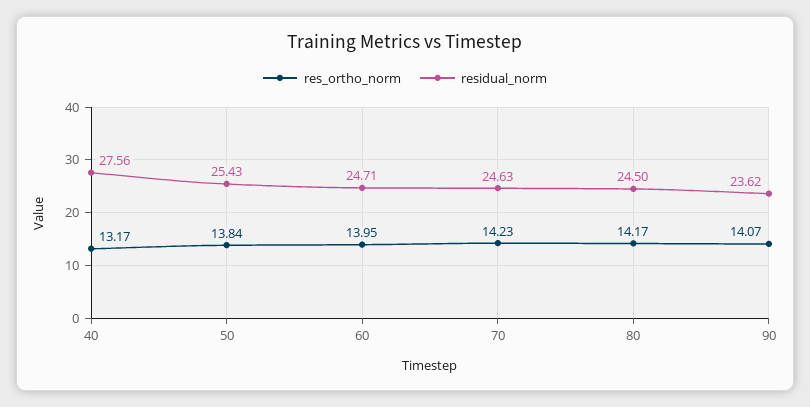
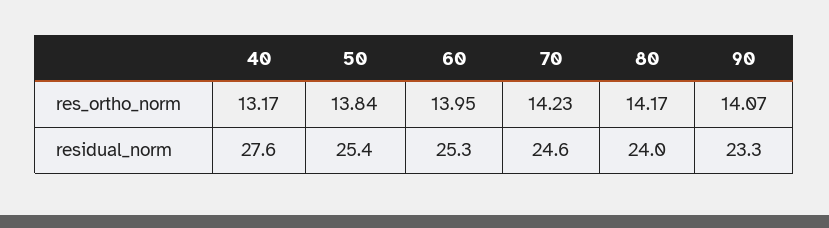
residual_norm, 60: 24.71 -> 25.3
residual_norm, 80: 24.5 -> 24
residual_norm, 90: 23.62 -> 23.3

